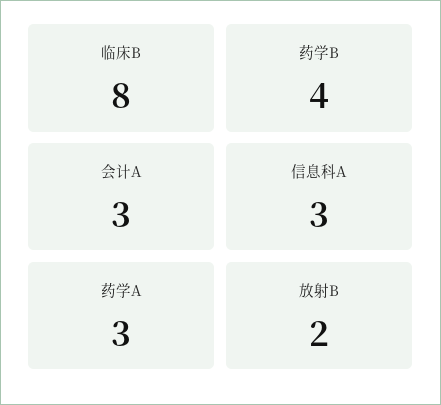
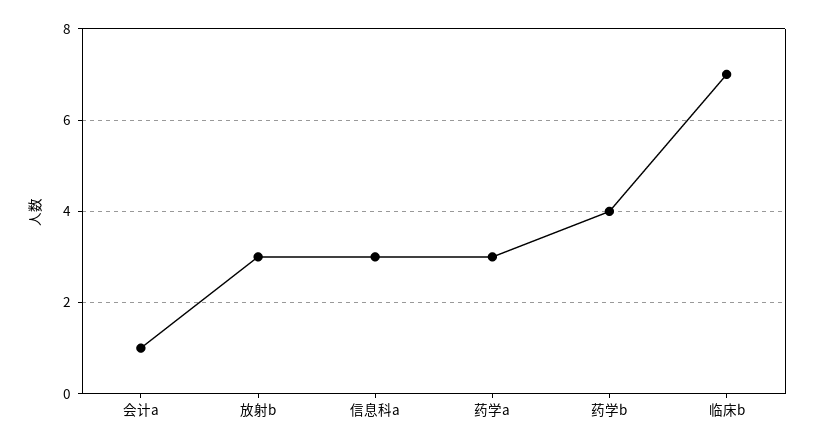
临床B: 8 -> 7
会计A: 3 -> 1
放射B: 2 -> 3

